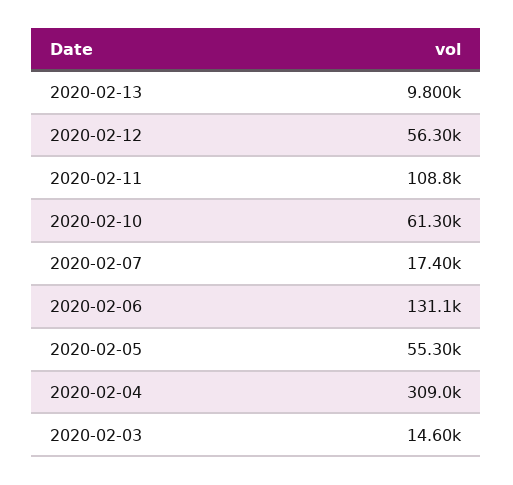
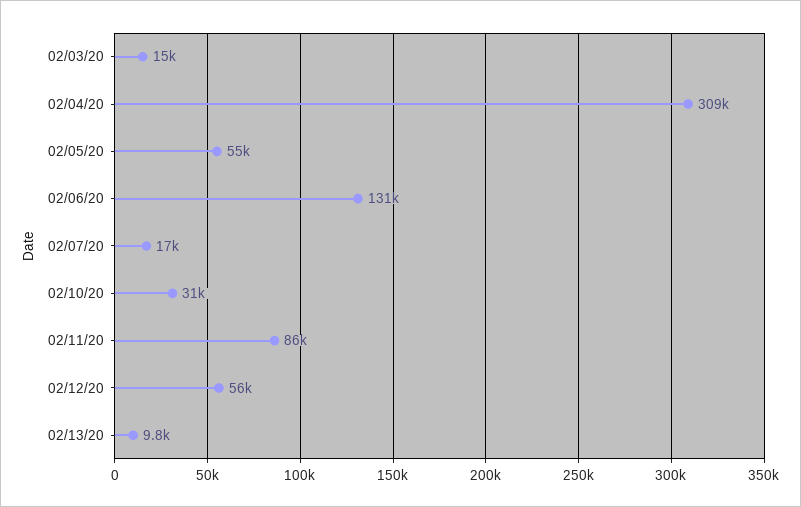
2020-02-11: 108800 -> 86000
2020-02-10: 61300 -> 31000

